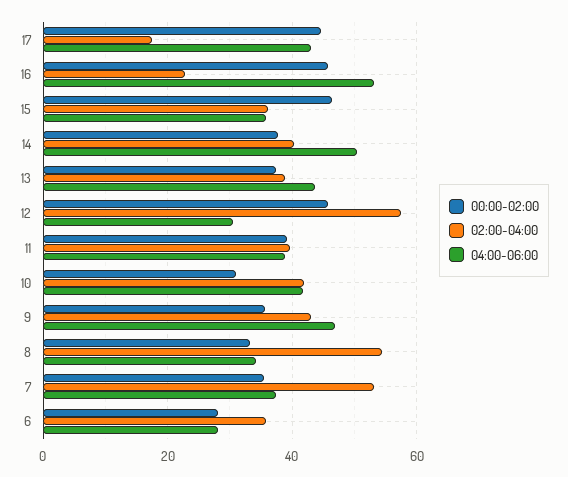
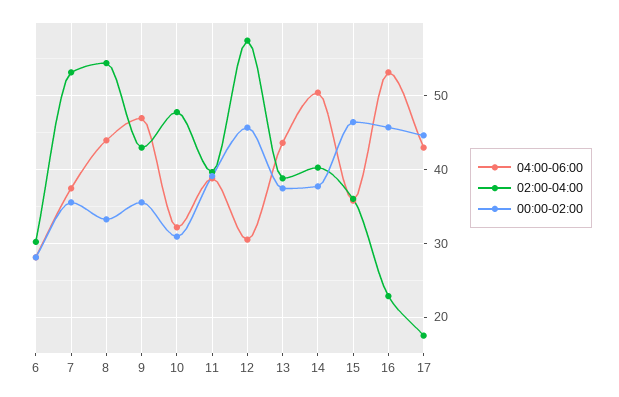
02:00-04:00, 10: 42 -> 48
04:00-06:00, 10: 42 -> 32
04:00-06:00, 8: 34 -> 44
02:00-04:00, 6: 36 -> 30

